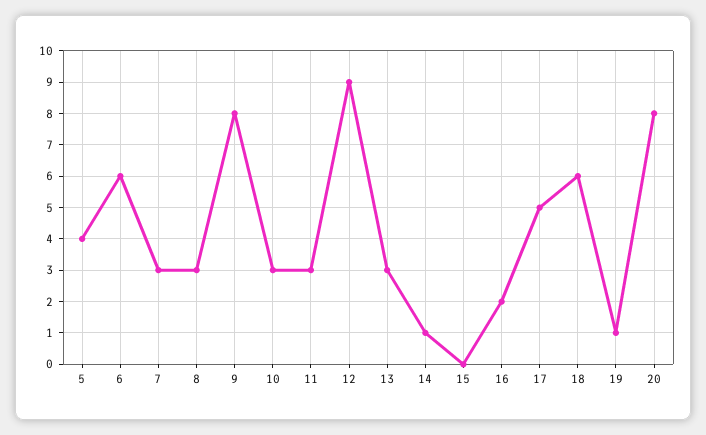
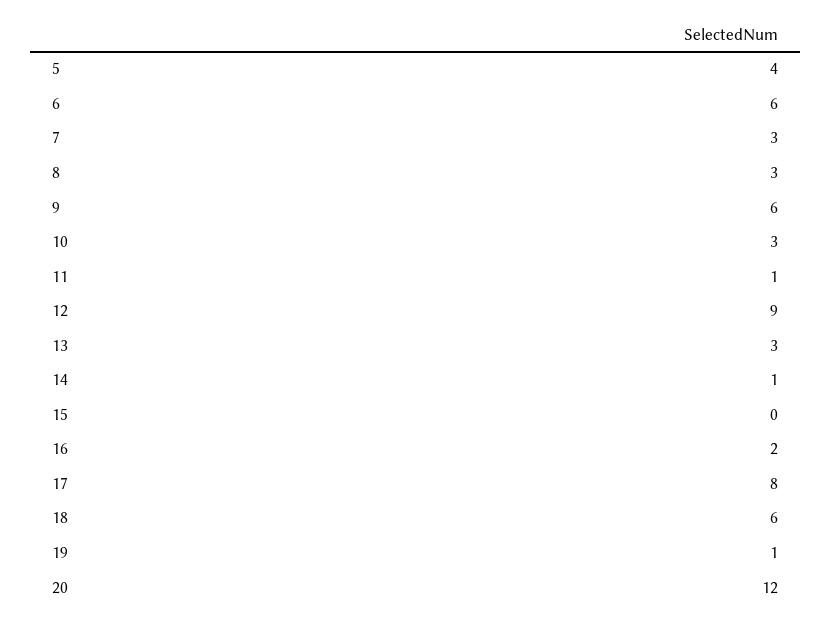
9: 8 -> 6
11: 3 -> 1
17: 5 -> 8
20: 8 -> 12

